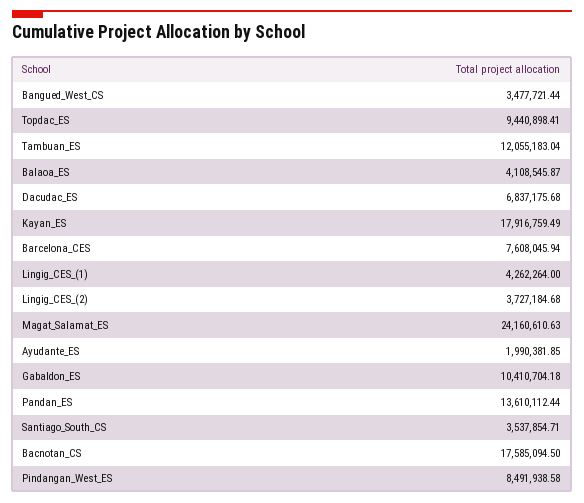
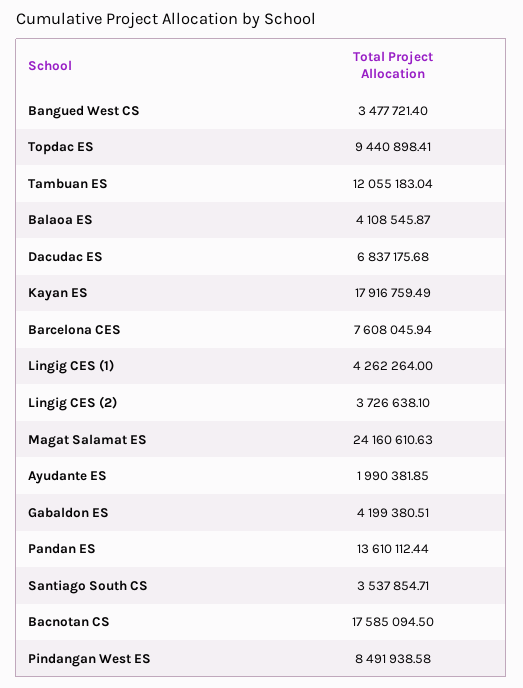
Bangued_West_CS: 3477721.44 -> 3477721.4
Lingig_CES_(2): 3727184.68 -> 3726638.1
Gabaldon_ES: 10410704.18 -> 4199380.51

